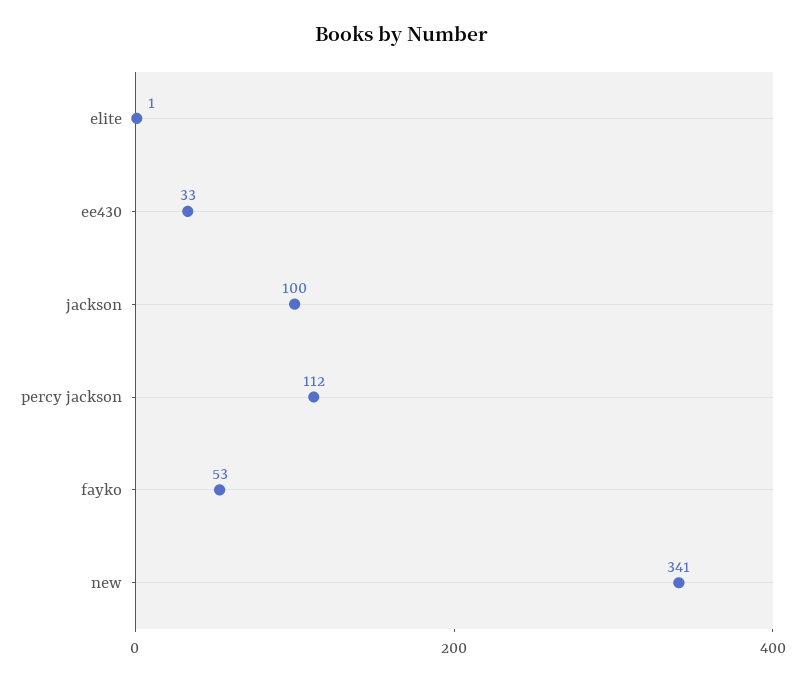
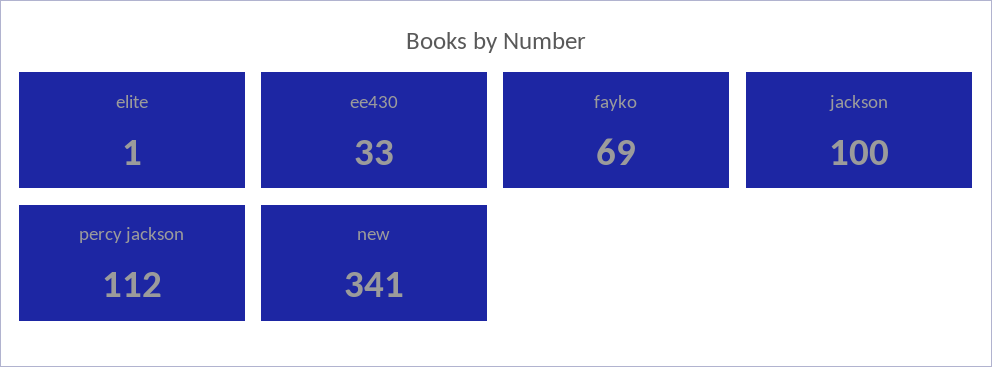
fayko: 53 -> 69

